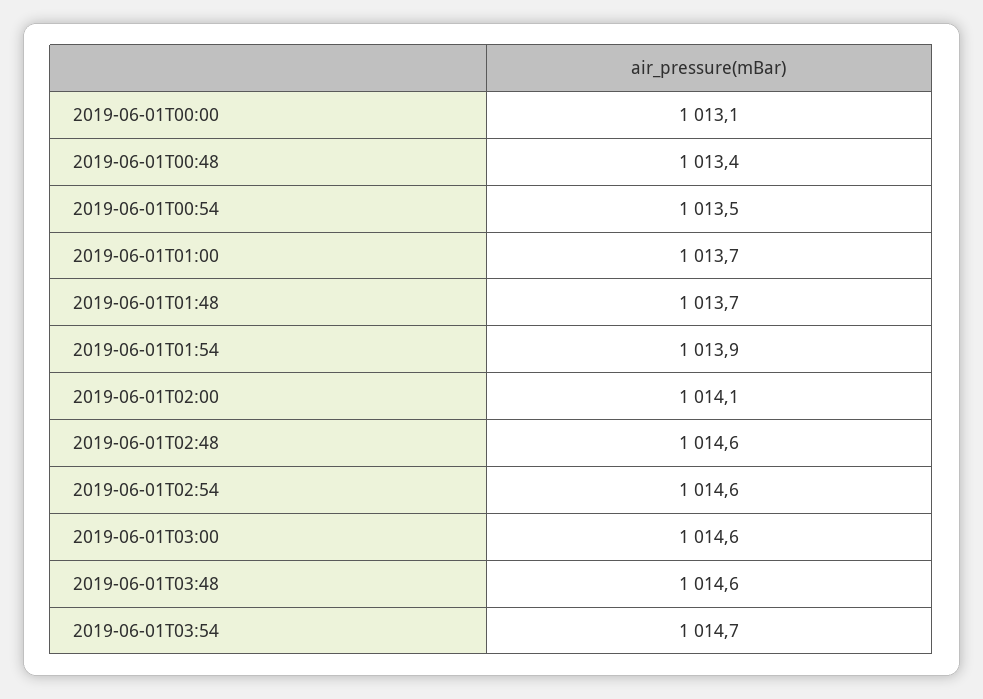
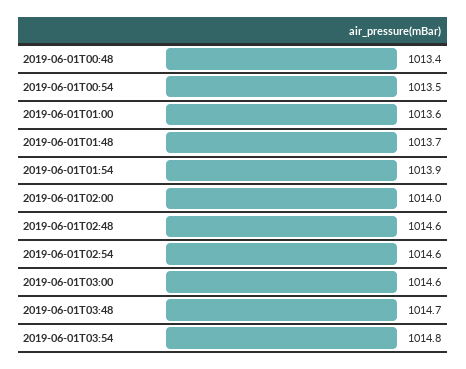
2019-06-01T00:00: 1013.1 -> none
2019-06-01T01:00: 1013.7 -> 1013.6
2019-06-01T02:00: 1014.1 -> 1014
2019-06-01T03:48: 1014.6 -> 1014.7
2019-06-01T03:54: 1014.7 -> 1014.8

